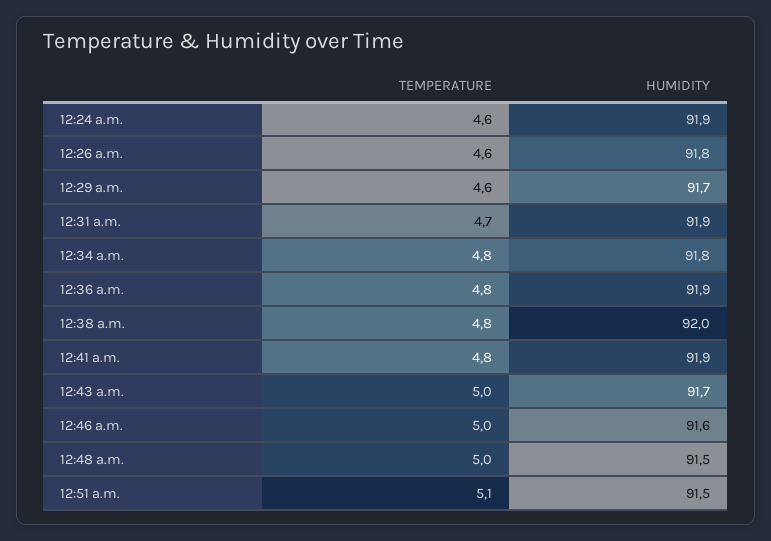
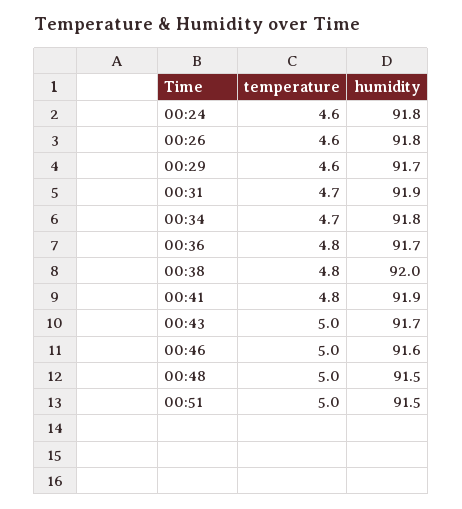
HUMIDITY, 12:24 a.m.: 91.9 -> 91.8
TEMPERATURE, 12:34 a.m.: 4.8 -> 4.7
HUMIDITY, 12:36 a.m.: 91.9 -> 91.7
TEMPERATURE, 12:51 a.m.: 5.1 -> 5

